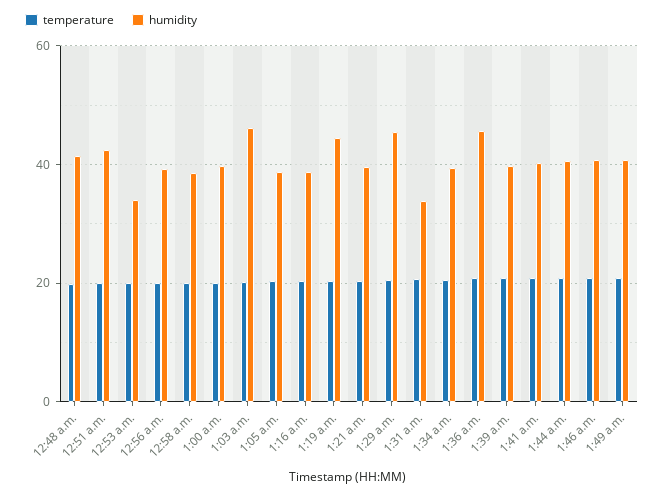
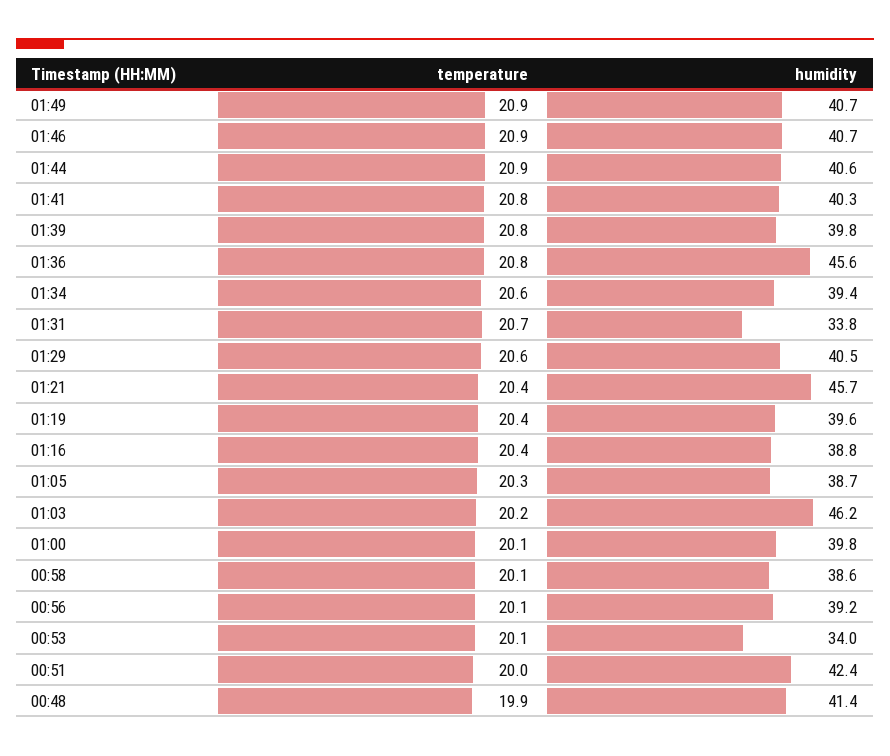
humidity, 1:19 a.m.: 44 -> 39.6
humidity, 1:21 a.m.: 40 -> 45.7
humidity, 1:29 a.m.: 46 -> 40.5

